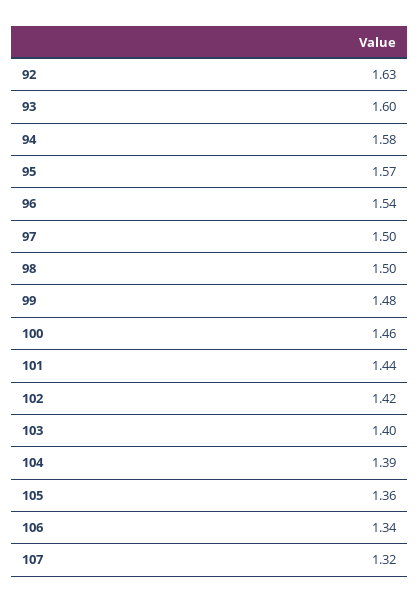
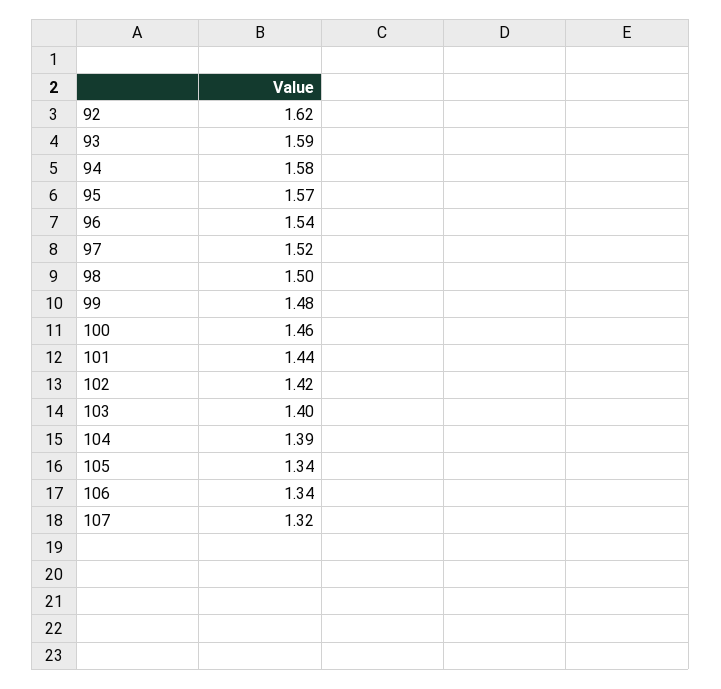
92: 1.63 -> 1.62
93: 1.6 -> 1.59
97: 1.5 -> 1.52
105: 1.36 -> 1.34

